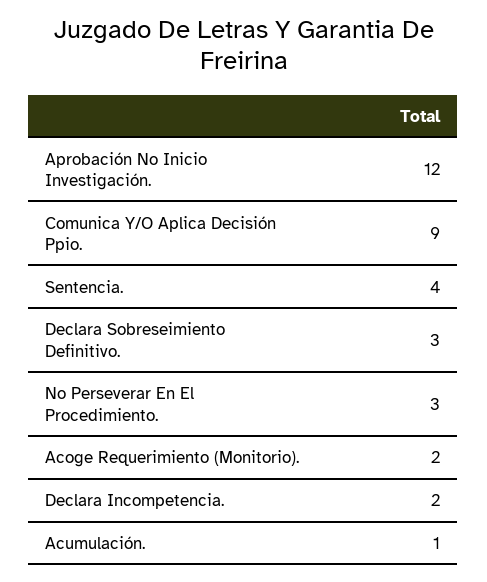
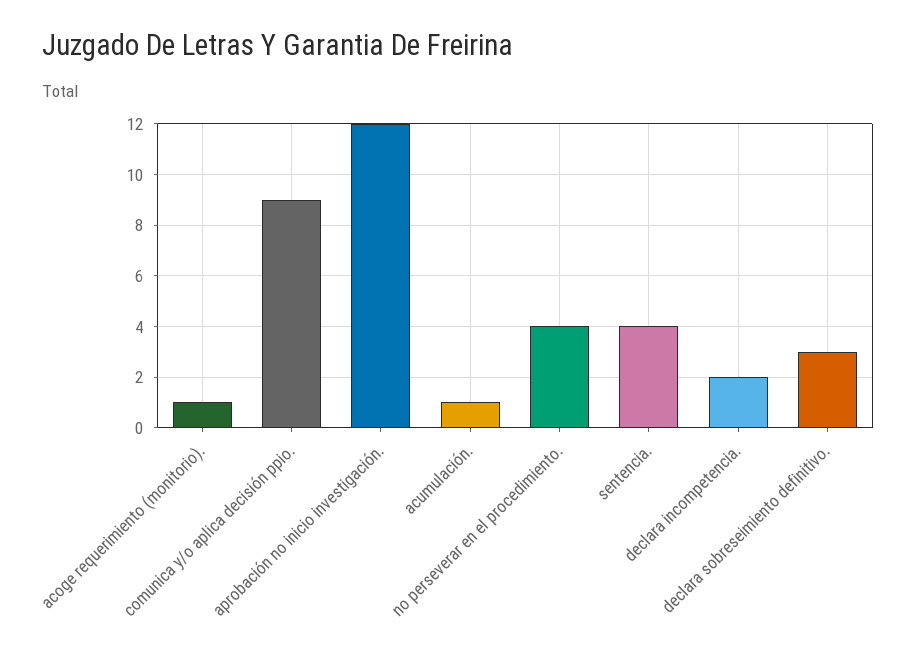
No Perseverar En El Procedimiento.: 3 -> 4
Acoge Requerimiento (Monitorio).: 2 -> 1

